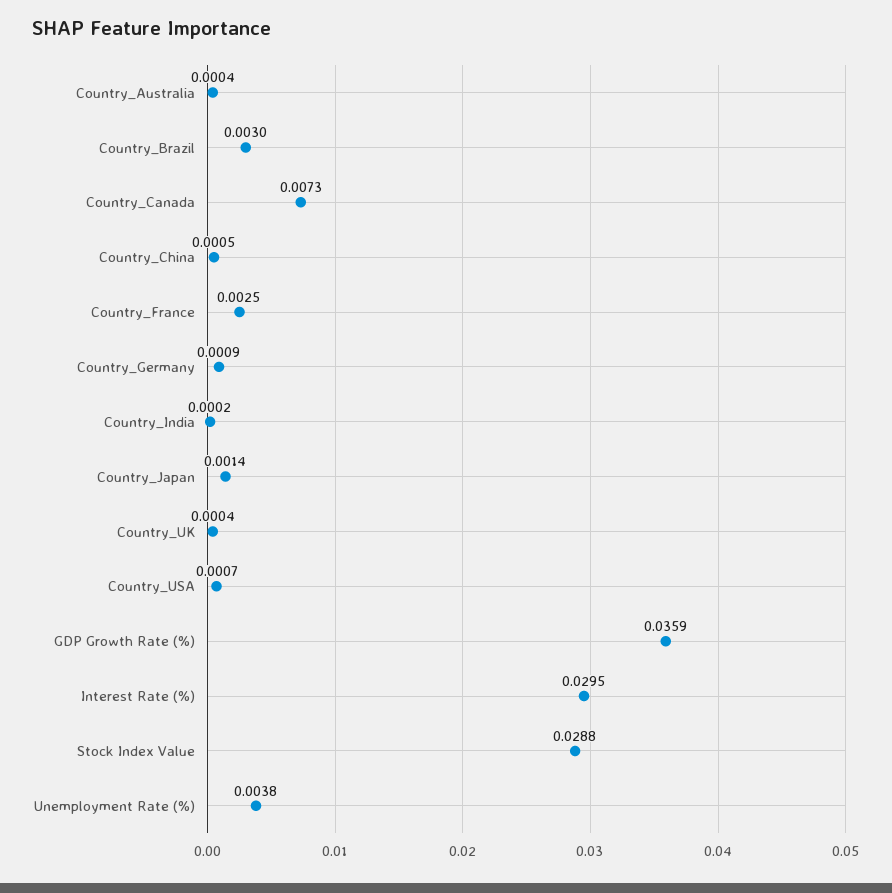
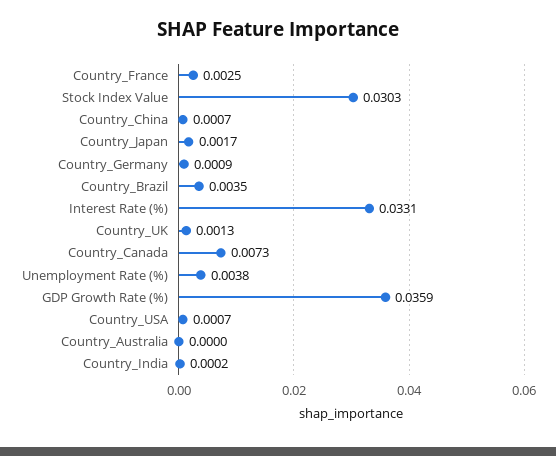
Country_Australia: 0.0004 -> 0
Country_Brazil: 0.003 -> 0.0035
Country_China: 0.0005 -> 0.0007
Country_Japan: 0.0014 -> 0.0017
Country_UK: 0.0004 -> 0.0013
Interest Rate (%): 0.0295 -> 0.0331
Stock Index Value: 0.0288 -> 0.0303

